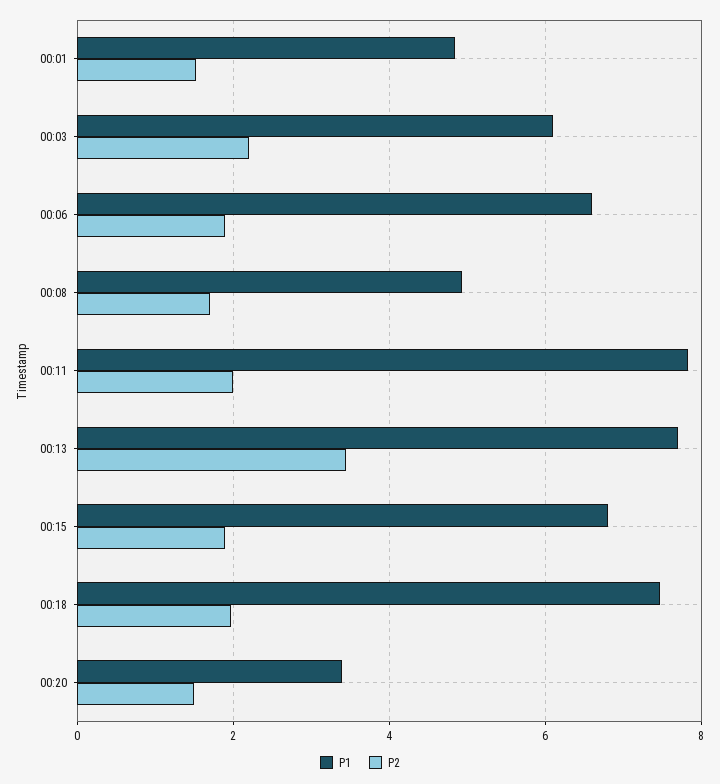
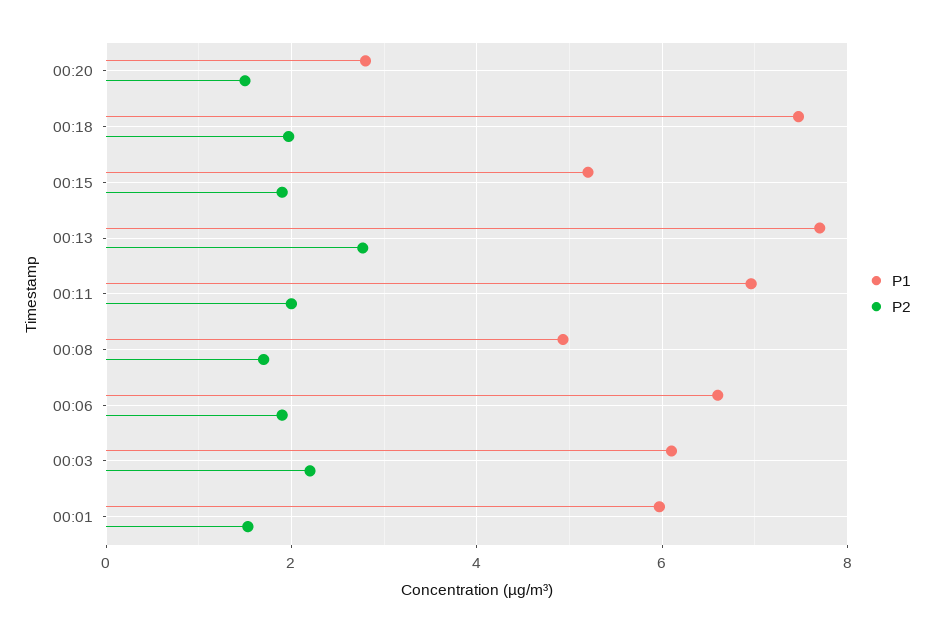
P1, 00:01: 4.8 -> 6
P1, 00:11: 7.8 -> 7
P2, 00:13: 3.4 -> 2.8
P1, 00:15: 6.8 -> 5.2
P1, 00:20: 3.4 -> 2.8

